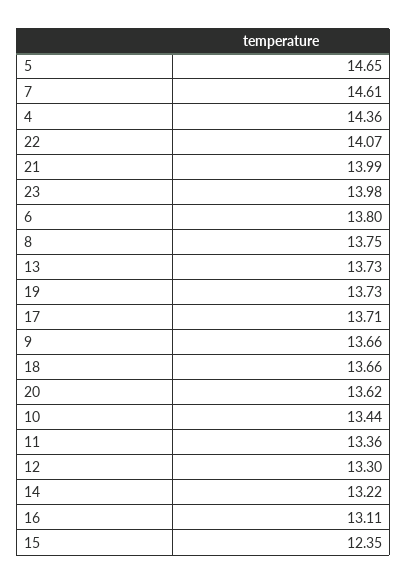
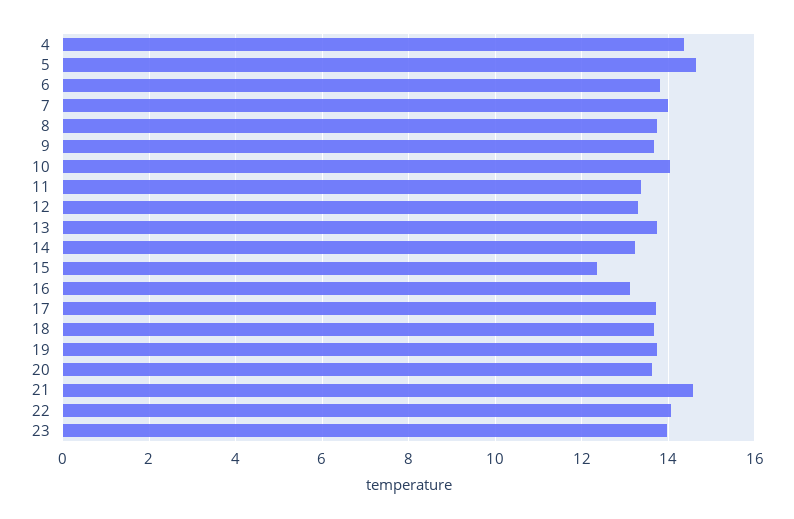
7: 14.61 -> 14
21: 13.99 -> 14.6
10: 13.44 -> 14

